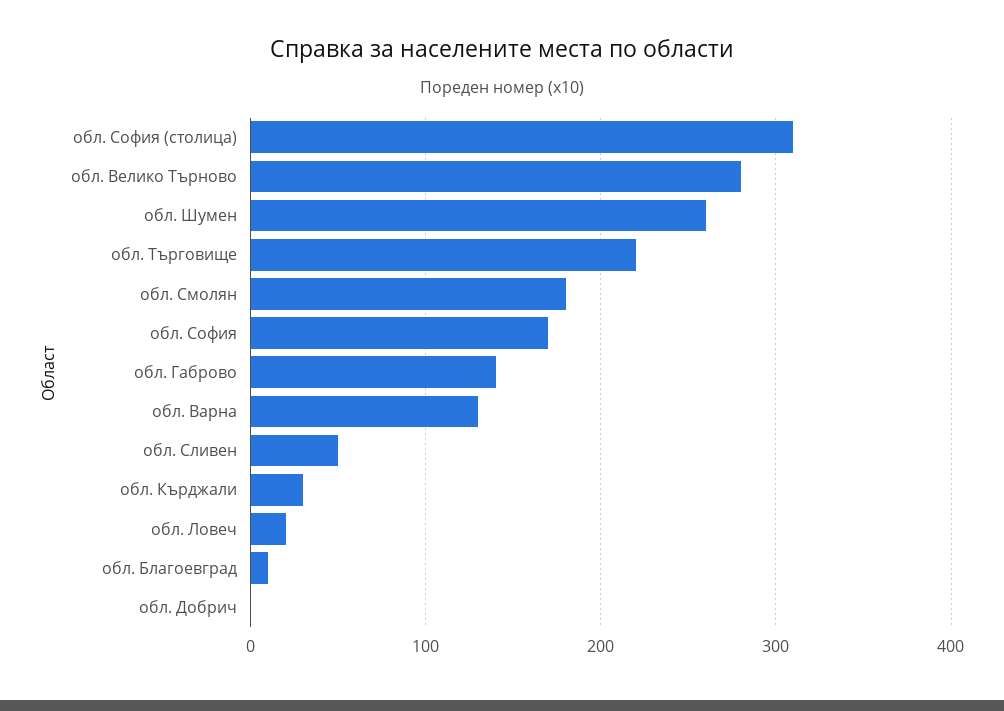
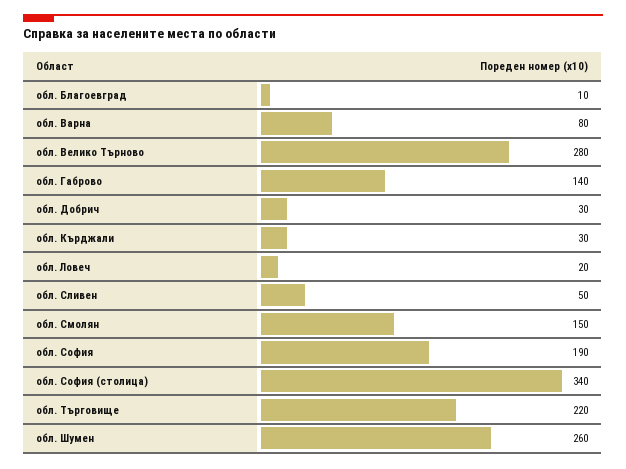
обл. София (столица): 310 -> 340
обл. Смолян: 180 -> 150
обл. София: 170 -> 190
обл. Варна: 130 -> 80
обл. Добрич: 0 -> 30

